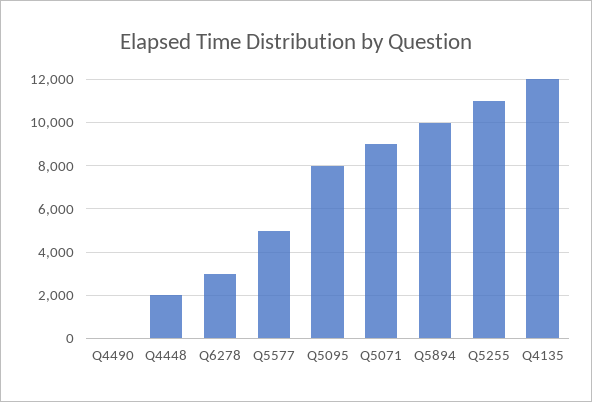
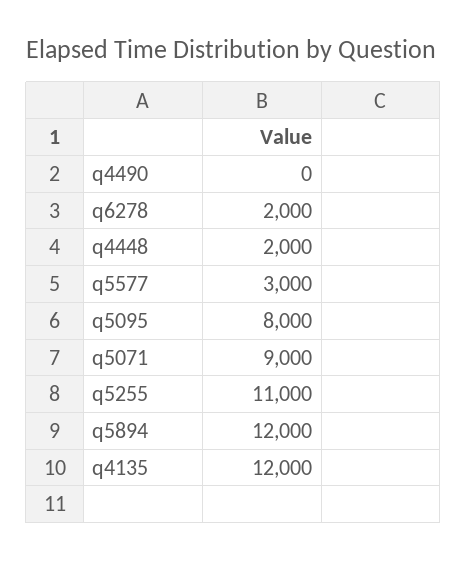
Q6278: 3000 -> 2000
Q5577: 5000 -> 3000
Q5894: 10000 -> 12000

